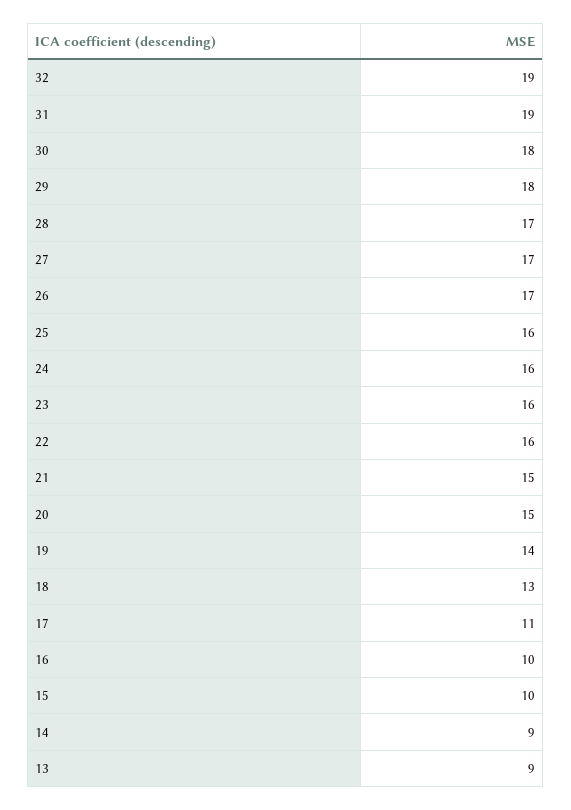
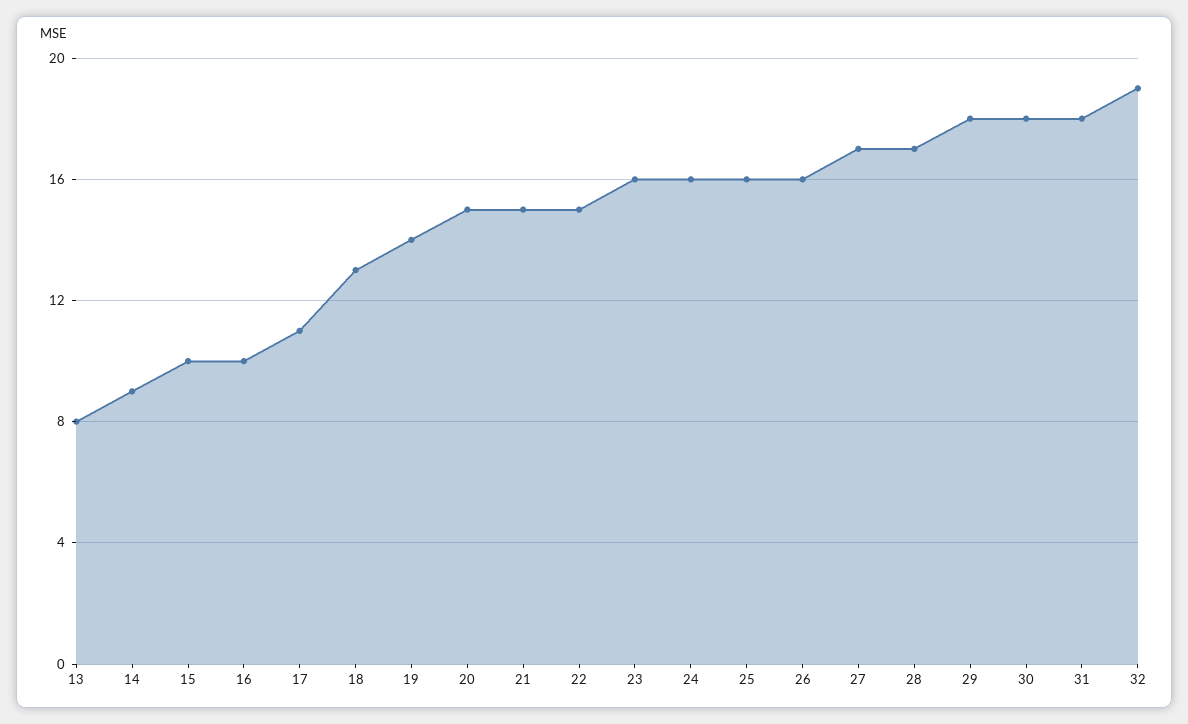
31: 19 -> 18
26: 17 -> 16
22: 16 -> 15
13: 9 -> 8

